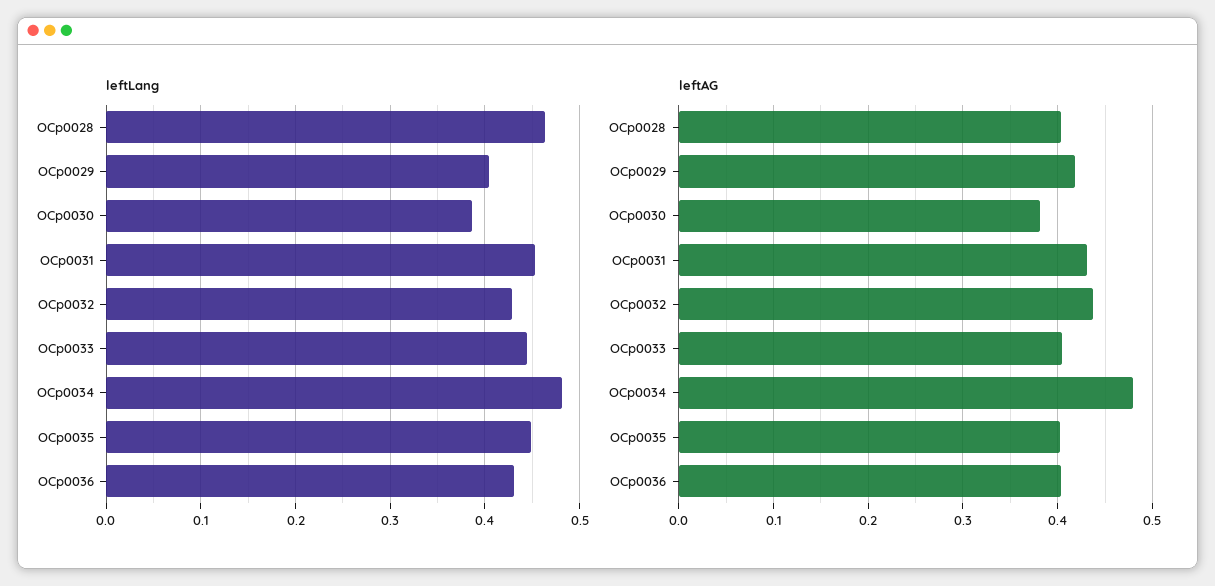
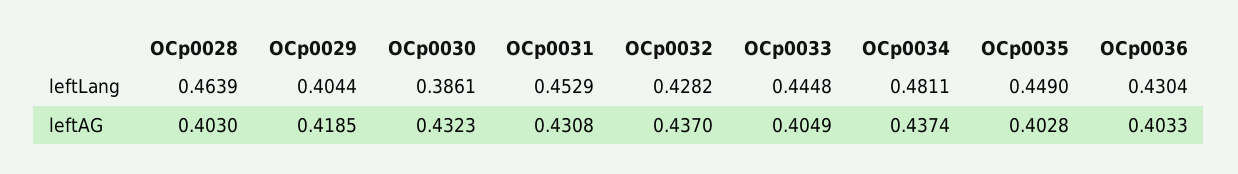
leftAG, OCp0030: 0.38 -> 0.4323
leftAG, OCp0034: 0.48 -> 0.4374

